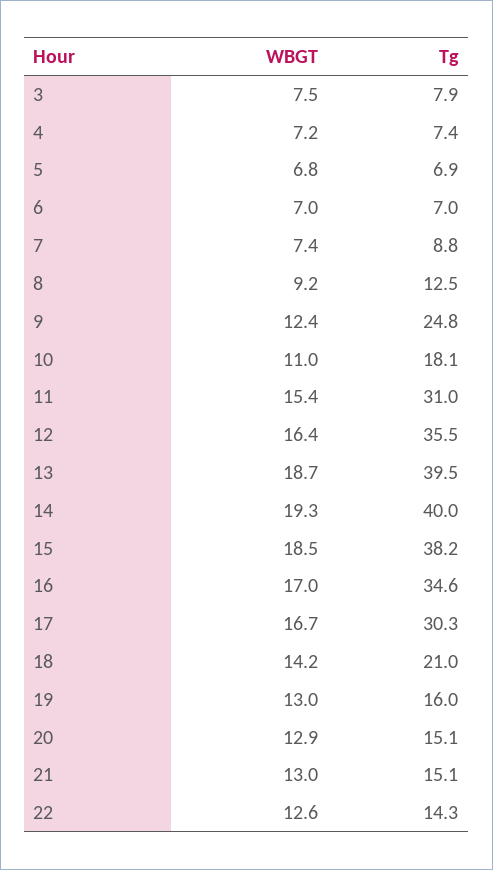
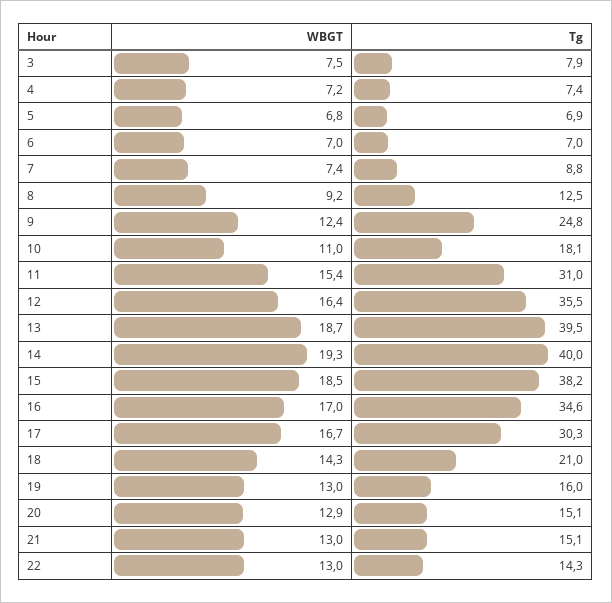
WBGT, 18: 14.2 -> 14.3
WBGT, 22: 12.6 -> 13

